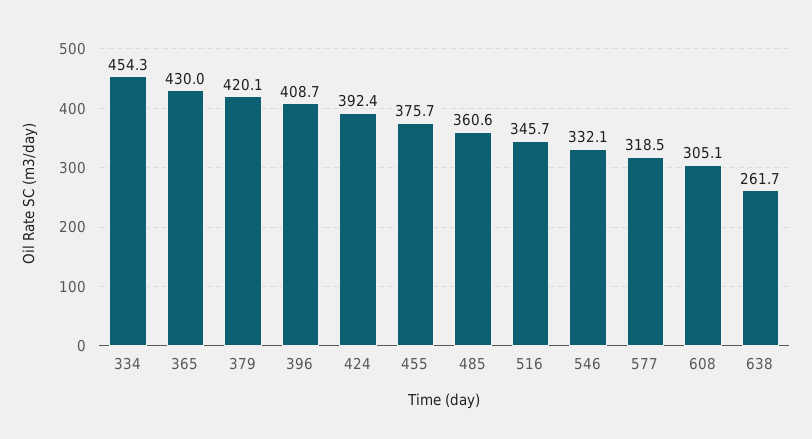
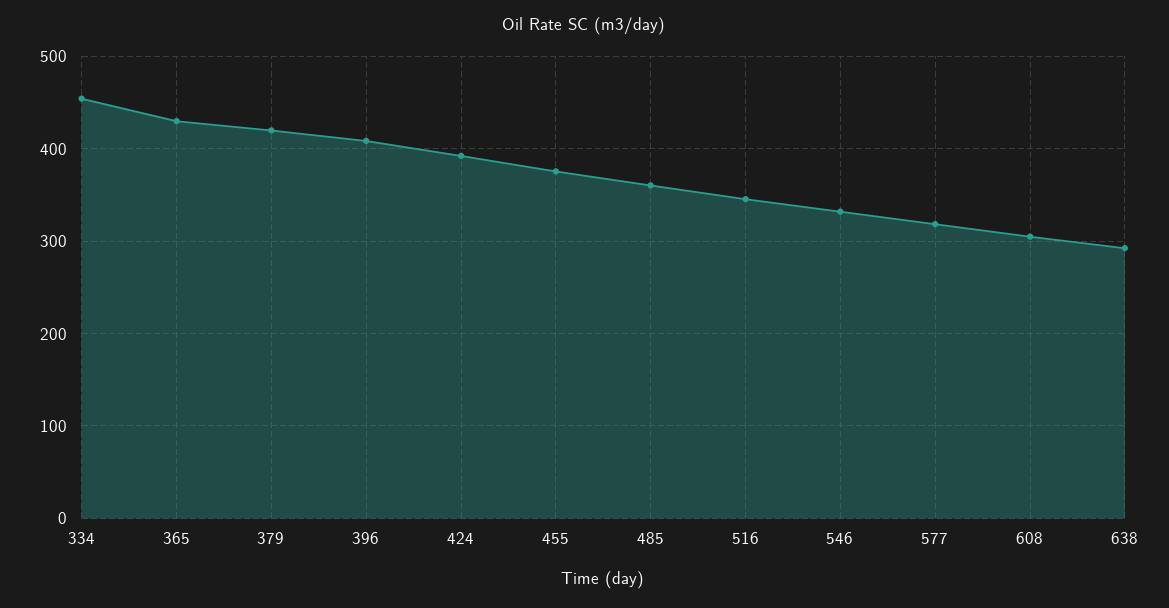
638: 261.7 -> 290

